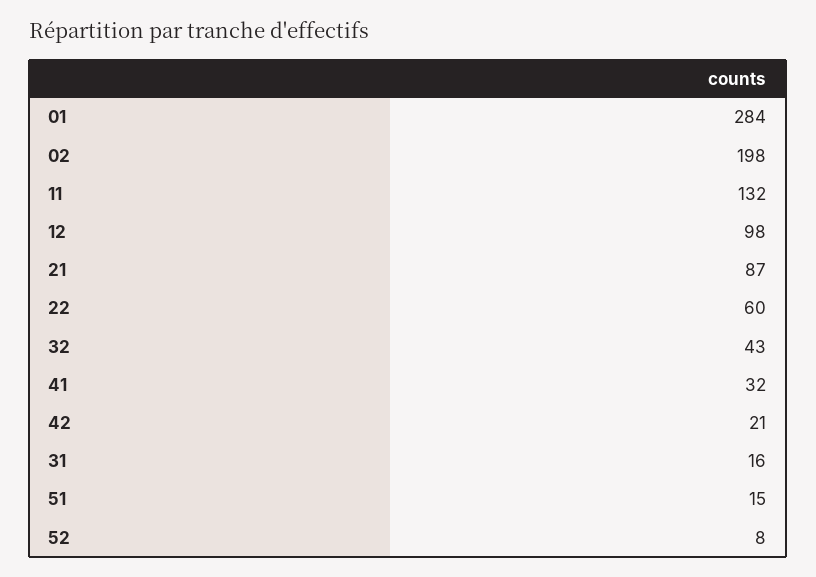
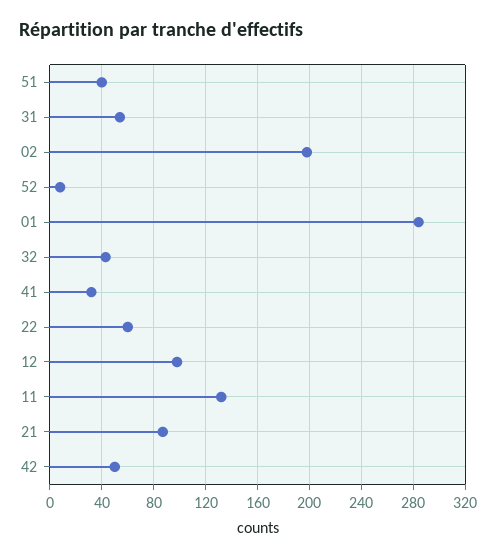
42: 21 -> 50
31: 16 -> 55
51: 15 -> 40

